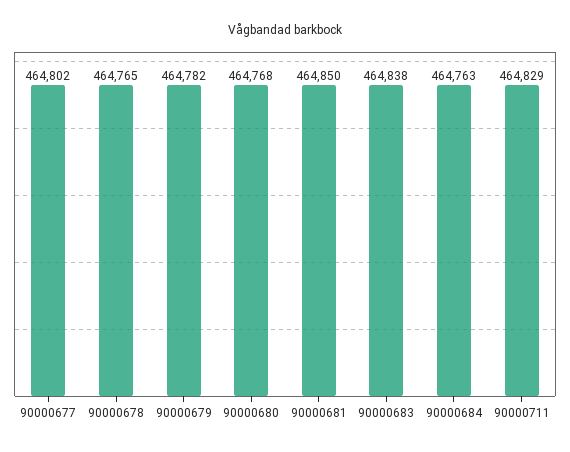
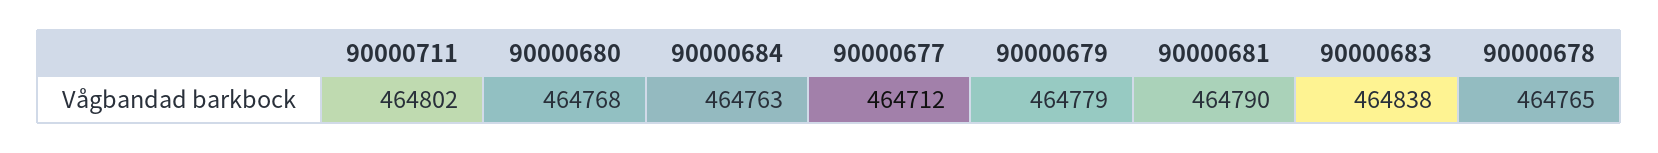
90000677: 464802 -> 464712
90000679: 464782 -> 464779
90000681: 464850 -> 464790
90000711: 464829 -> 464802

